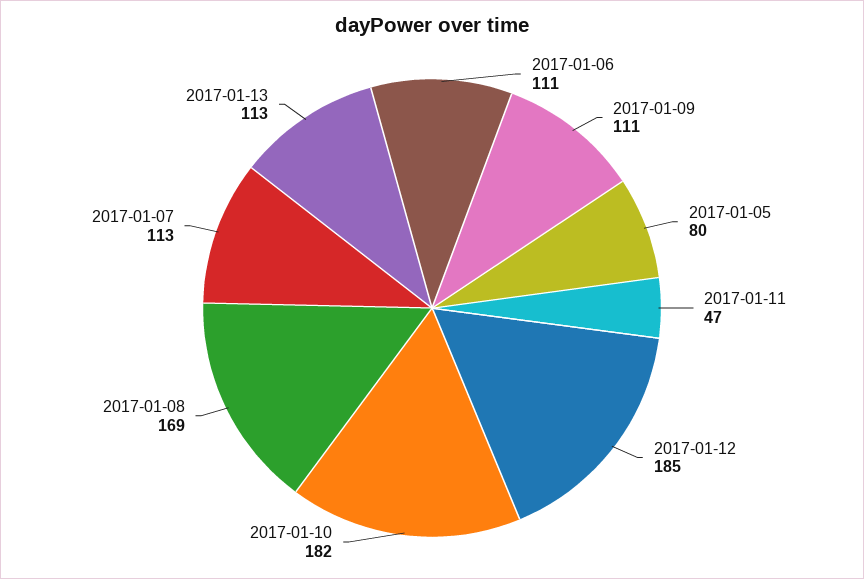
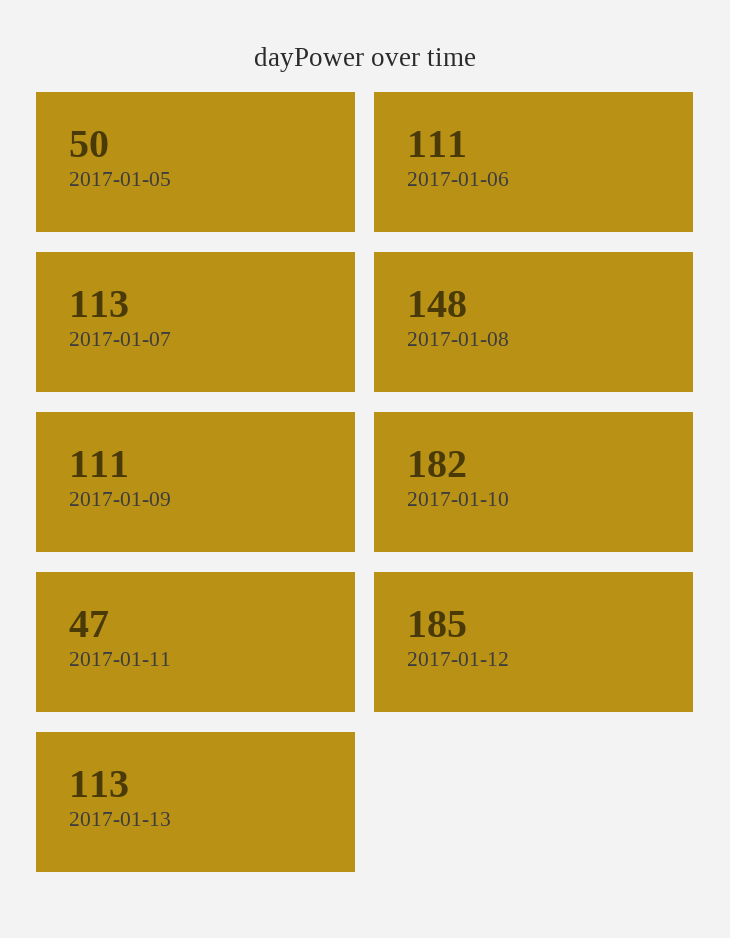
2017-01-05: 80 -> 50
2017-01-08: 169 -> 148

